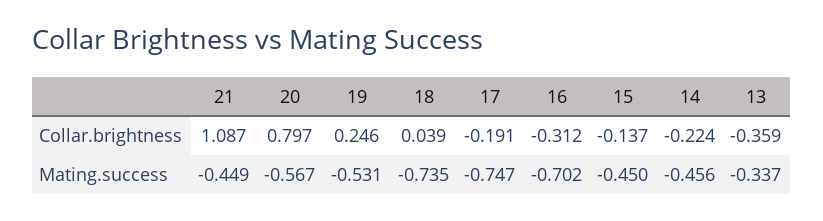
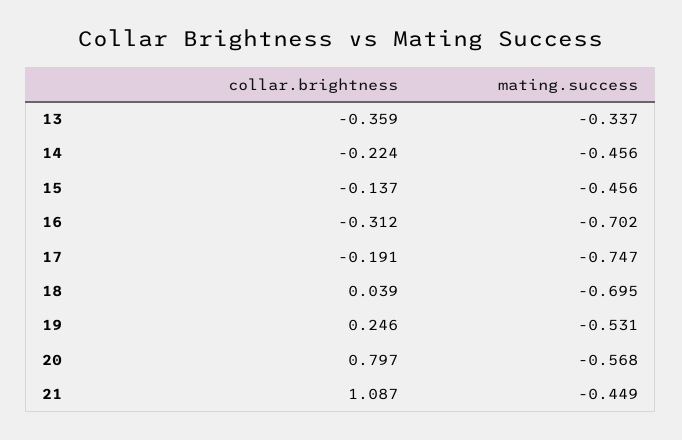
20, Mating.success: -0.567 -> -0.568
18, Mating.success: -0.735 -> -0.695
15, Mating.success: -0.45 -> -0.456

